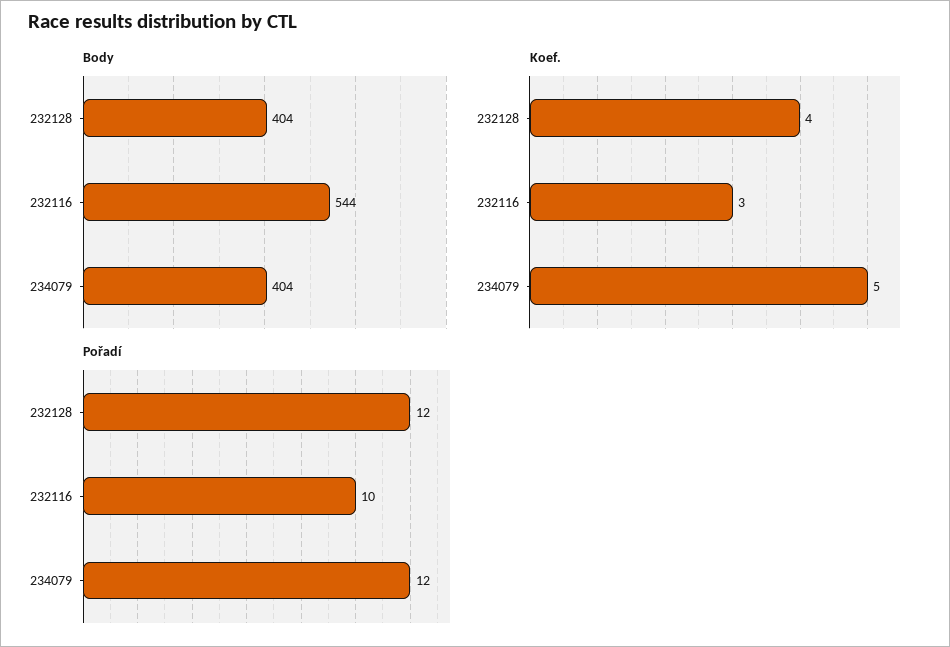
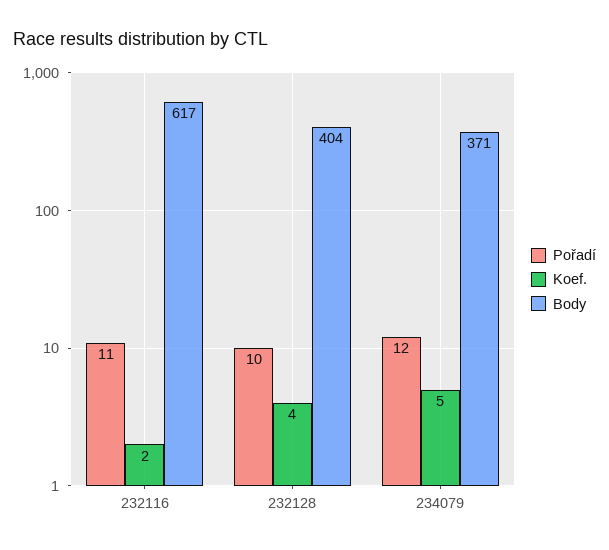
Body, 232116: 544 -> 617
Body, 234079: 404 -> 371
Koef., 232116: 3 -> 2
Pořadí, 232128: 12 -> 10
Pořadí, 232116: 10 -> 11

